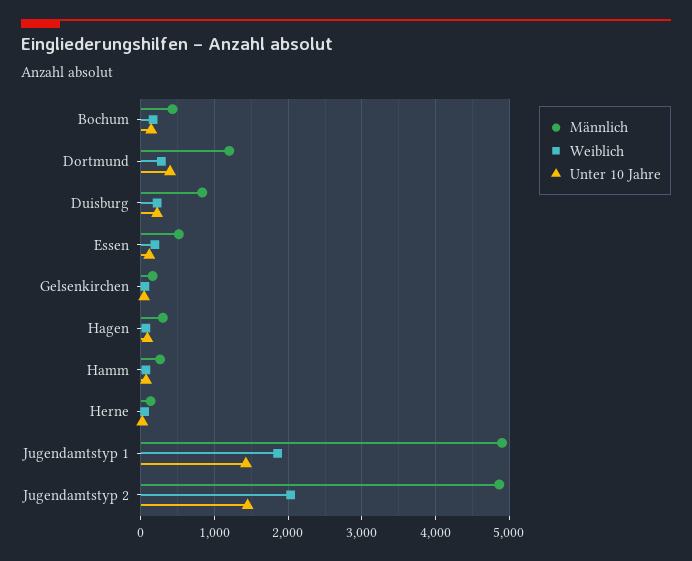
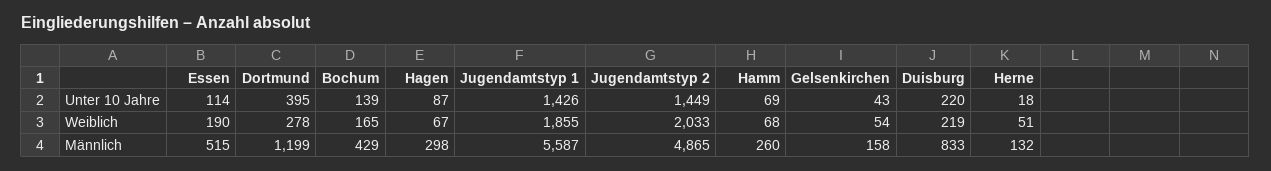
Männlich, Jugendamtstyp 1: 4900 -> 5587

